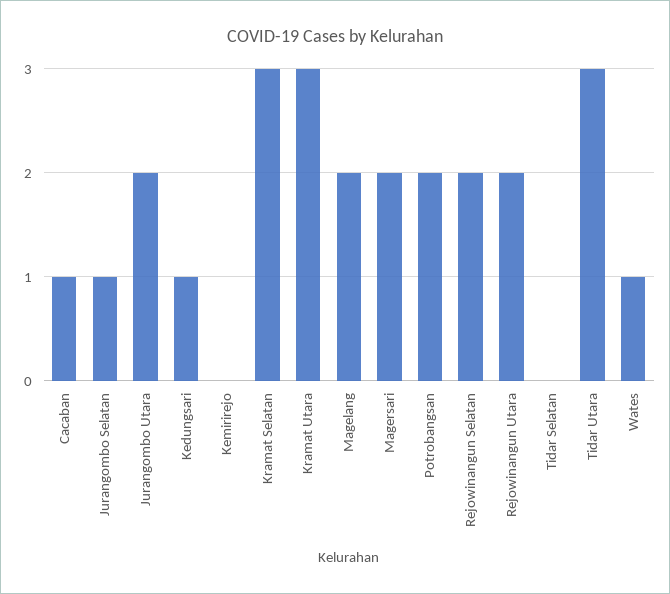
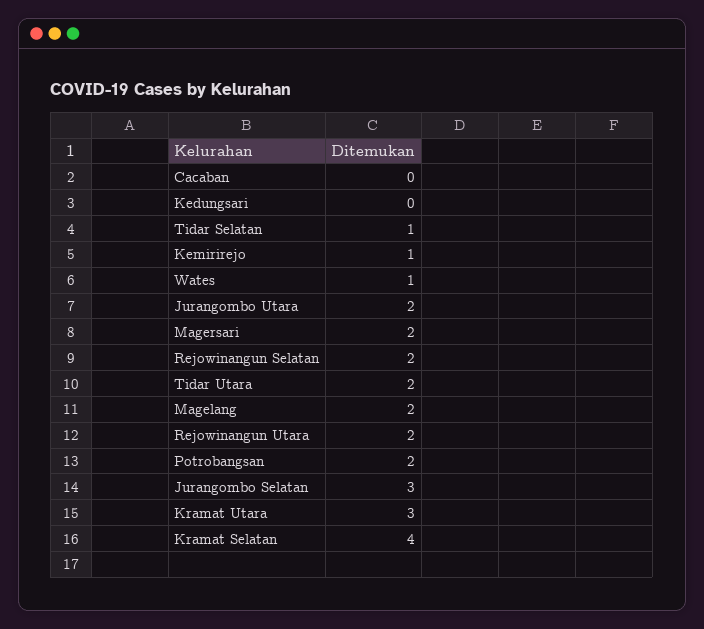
Cacaban: 1 -> 0
Jurangombo Selatan: 1 -> 3
Kedungsari: 1 -> 0
Kemirirejo: 0 -> 1
Kramat Selatan: 3 -> 4
Tidar Selatan: 0 -> 1
Tidar Utara: 3 -> 2

